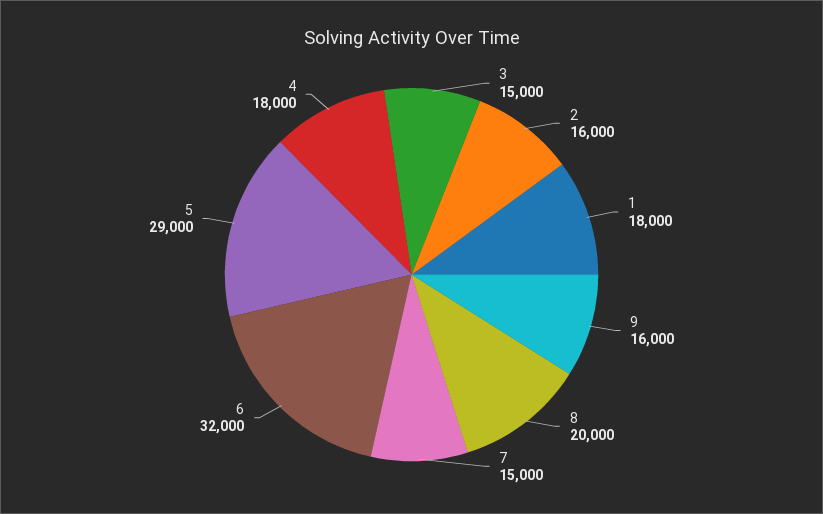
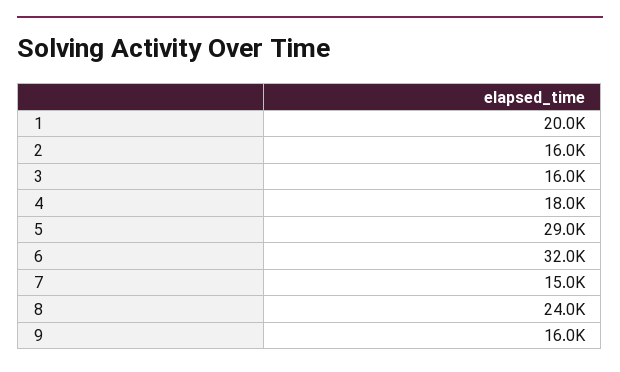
3: 15000 -> 16000
1: 18000 -> 20000
8: 20000 -> 24000

